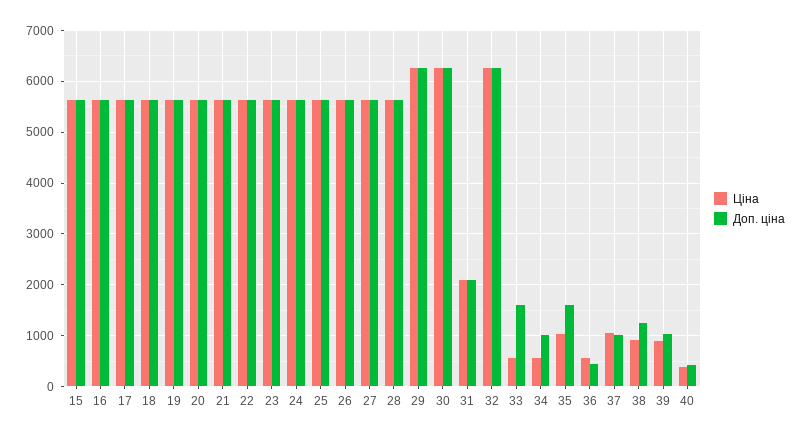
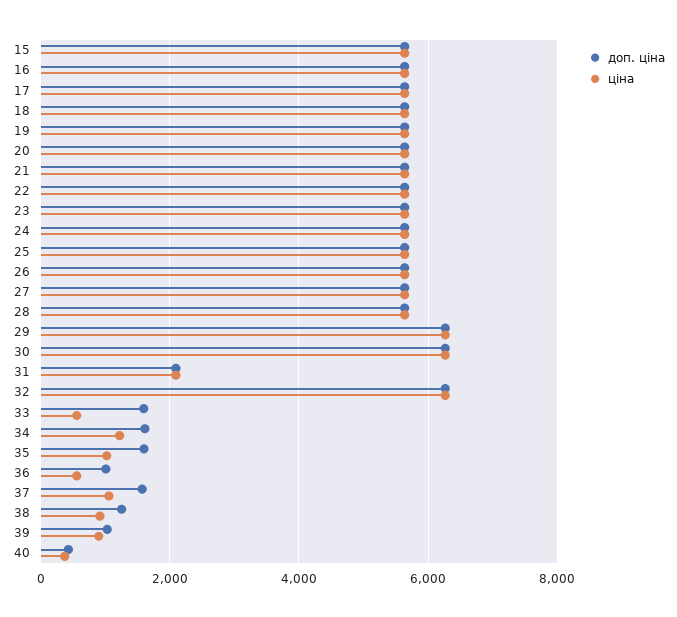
Ціна, 34: 600 -> 1200
Доп. ціна, 34: 1000 -> 1600
Доп. ціна, 36: 400 -> 1000
Доп. ціна, 37: 1000 -> 1600

